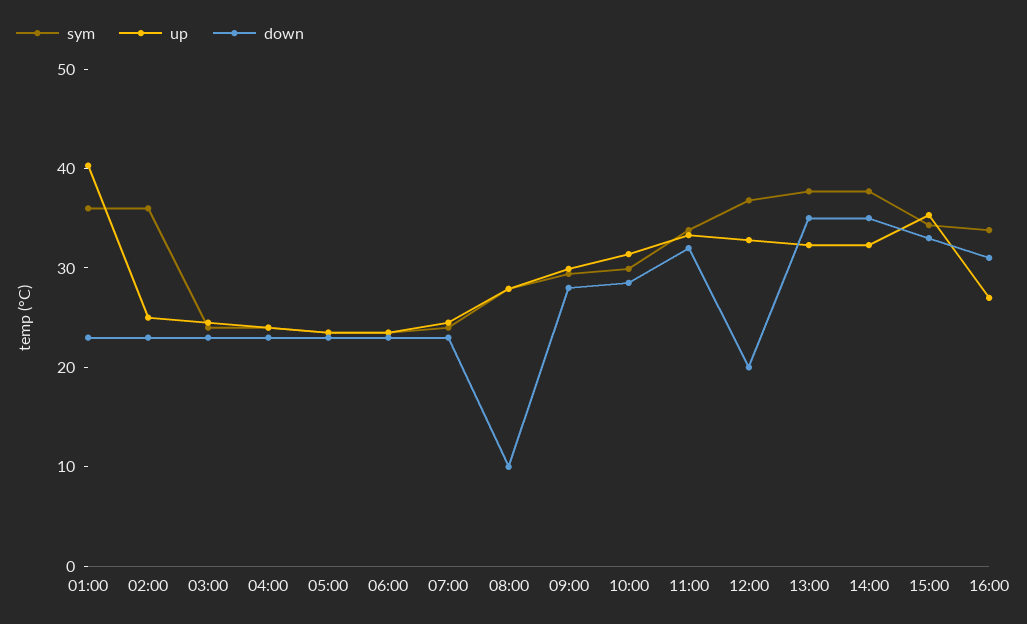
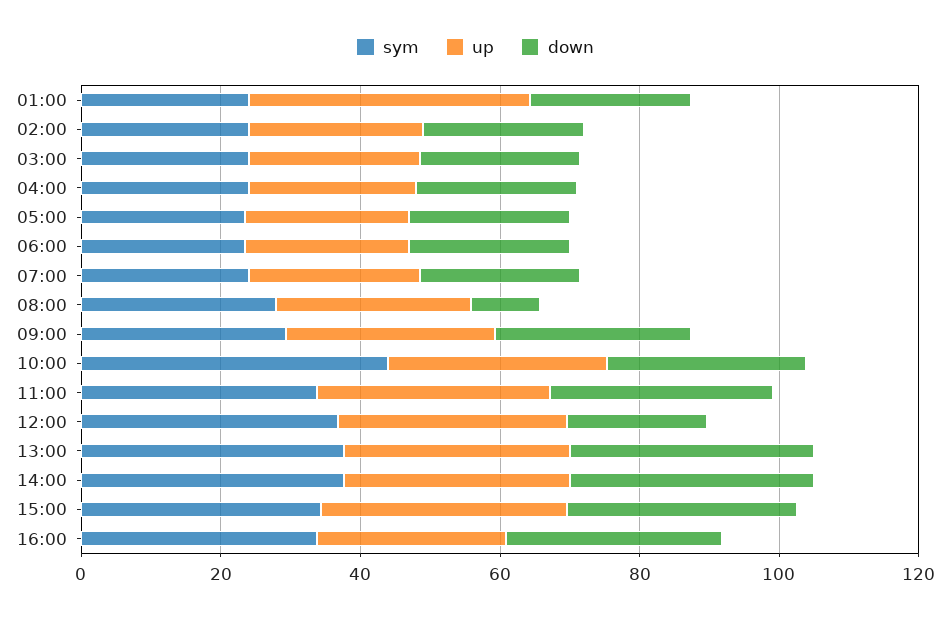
sym, 01:00: 36 -> 25
sym, 02:00: 36 -> 25
sym, 10:00: 30 -> 45

